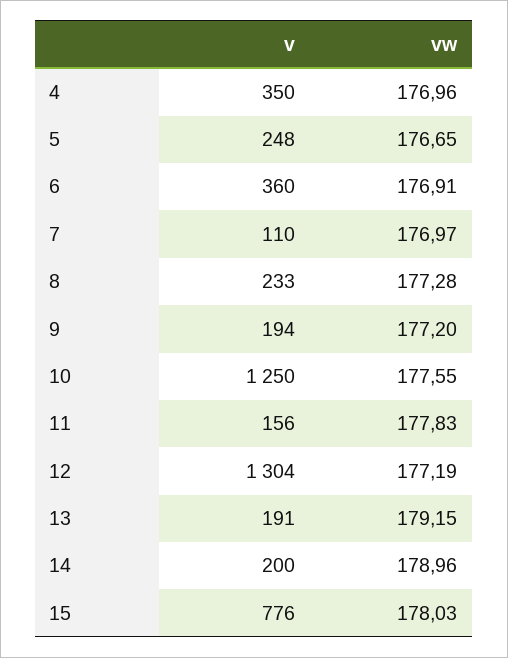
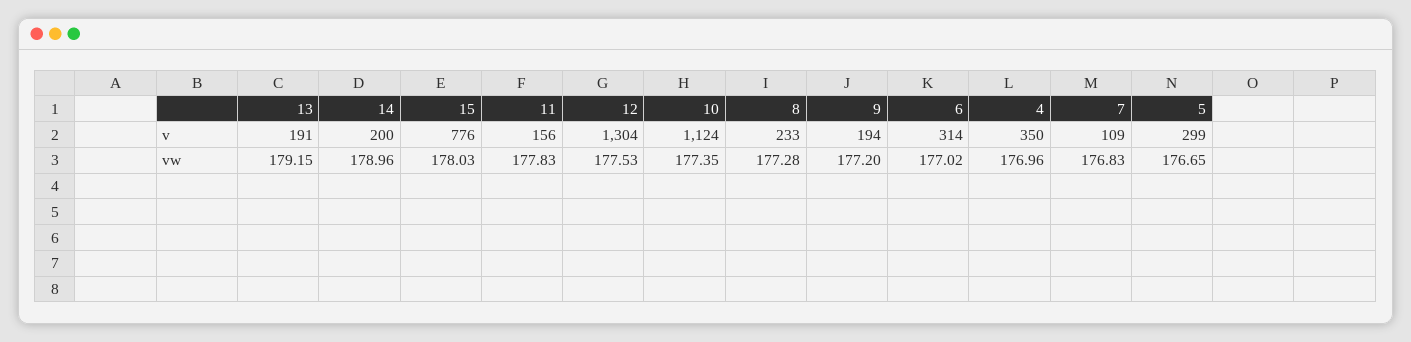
v, 5: 248 -> 299
v, 6: 360 -> 314
vw, 6: 176.91 -> 177.02
v, 7: 110 -> 109
vw, 7: 176.97 -> 176.83
v, 10: 1250 -> 1124
vw, 10: 177.55 -> 177.35
vw, 12: 177.19 -> 177.53

